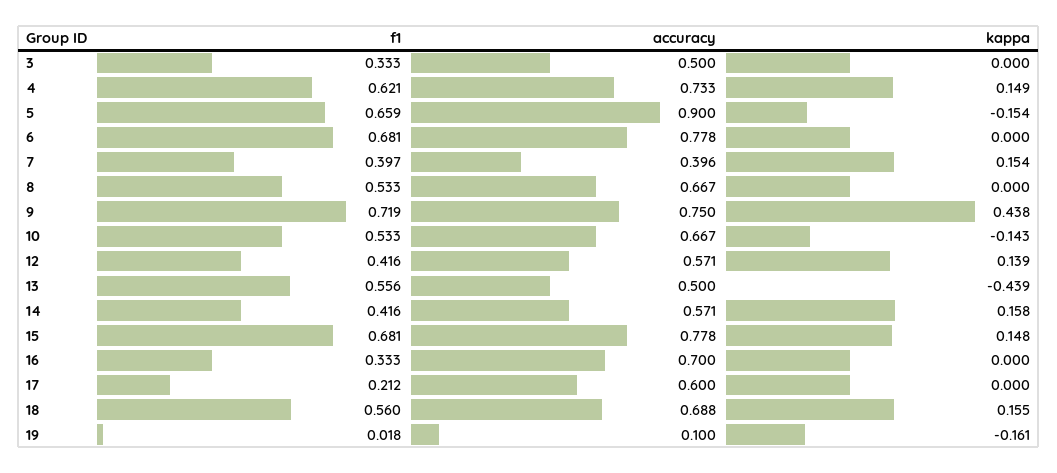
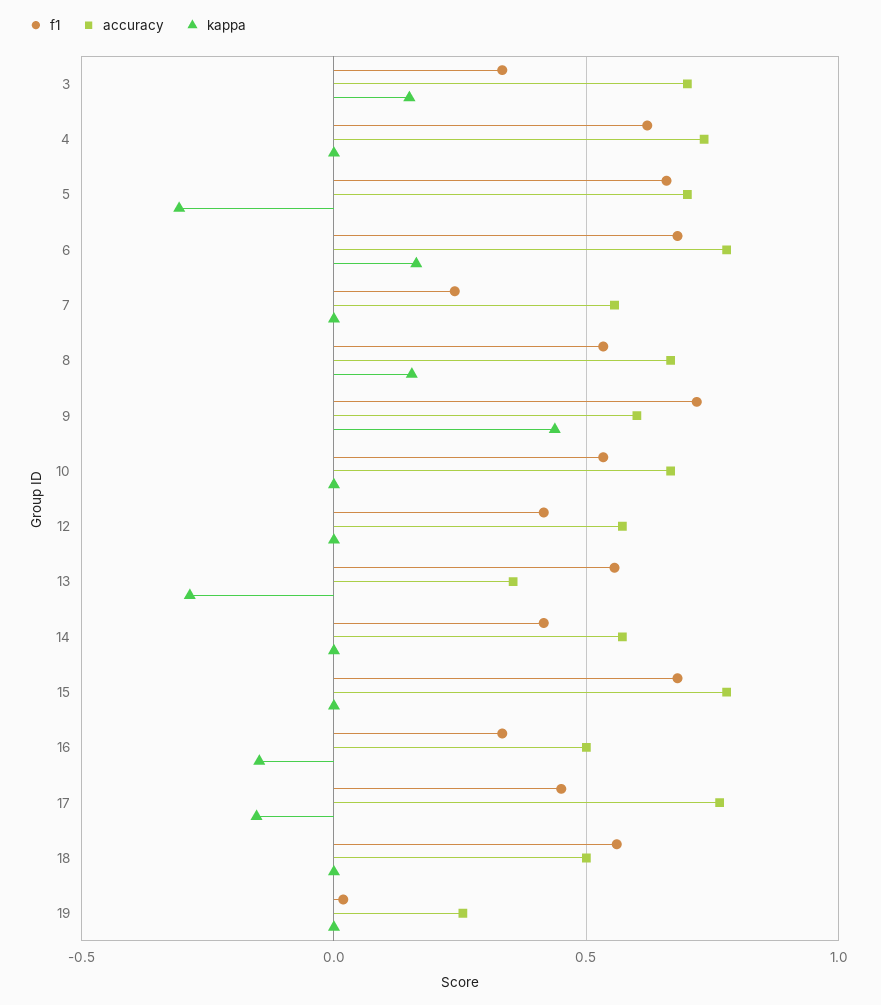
accuracy, 3: 0.5 -> 0.7
kappa, 3: 0 -> 0.15
kappa, 4: 0.149 -> 0
accuracy, 5: 0.9 -> 0.7
kappa, 5: -0.154 -> -0.3
kappa, 6: 0 -> 0.15
f1, 7: 0.397 -> 0.25
accuracy, 7: 0.396 -> 0.55
kappa, 7: 0.154 -> 0
kappa, 8: 0 -> 0.15
accuracy, 9: 0.75 -> 0.6
kappa, 10: -0.143 -> 0
kappa, 12: 0.139 -> 0
accuracy, 13: 0.5 -> 0.35
kappa, 13: -0.439 -> -0.3
kappa, 14: 0.158 -> 0
kappa, 15: 0.148 -> 0
accuracy, 16: 0.7 -> 0.5
kappa, 16: 0 -> -0.15
f1, 17: 0.212 -> 0.45
accuracy, 17: 0.6 -> 0.75
kappa, 17: 0 -> -0.15
accuracy, 18: 0.688 -> 0.5
kappa, 18: 0.155 -> 0
accuracy, 19: 0.1 -> 0.25
kappa, 19: -0.161 -> 0

